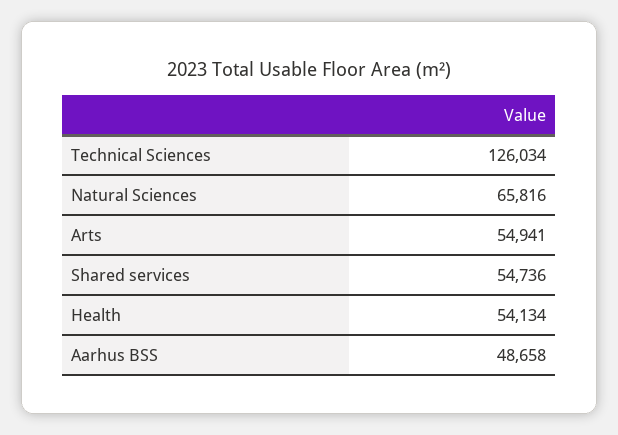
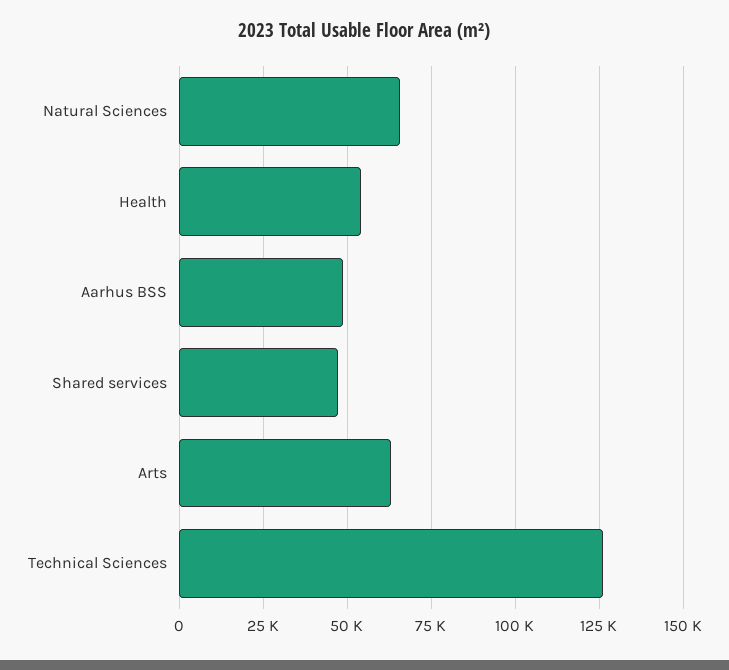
Arts: 54941 -> 62500
Shared services: 54736 -> 47500

